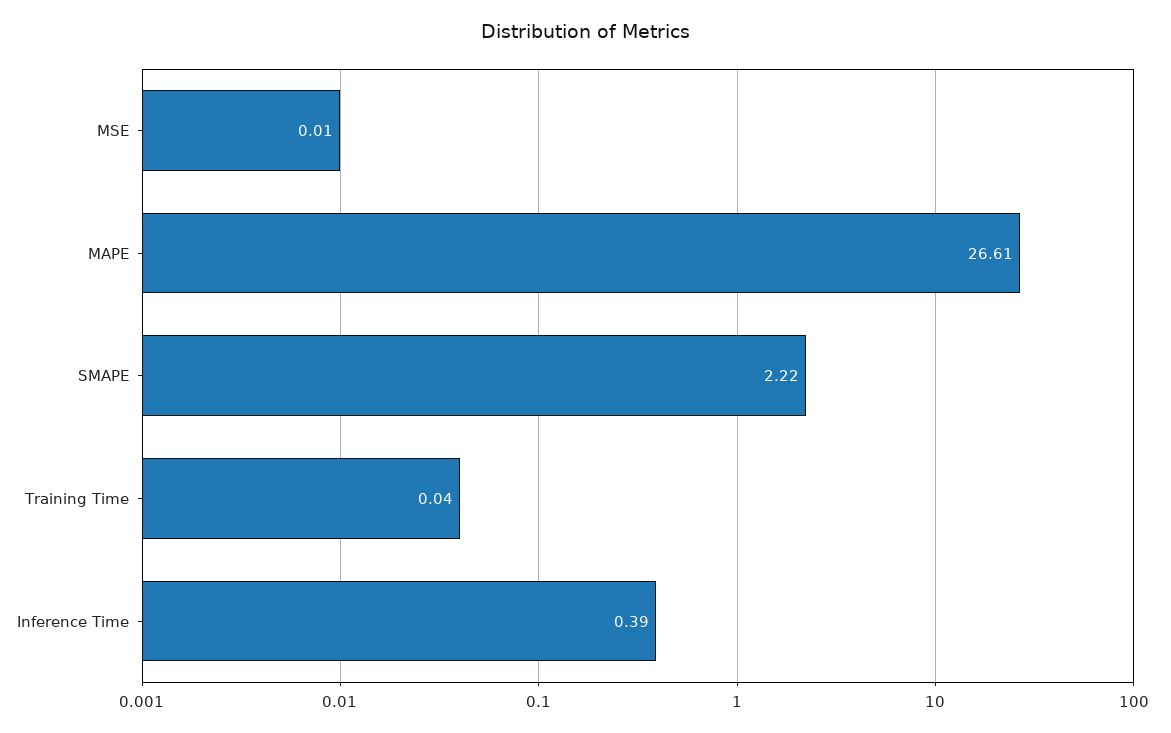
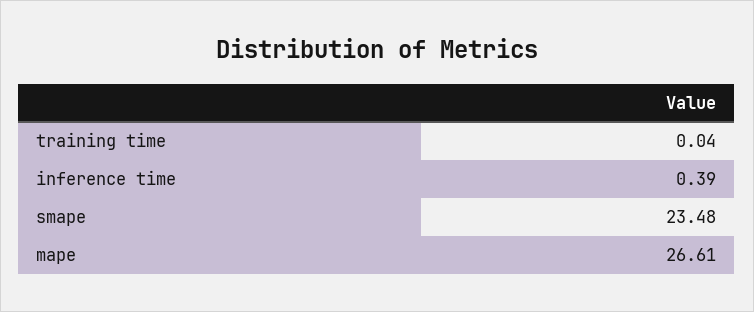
MSE: 0.01 -> none
SMAPE: 2.22 -> 23.48

